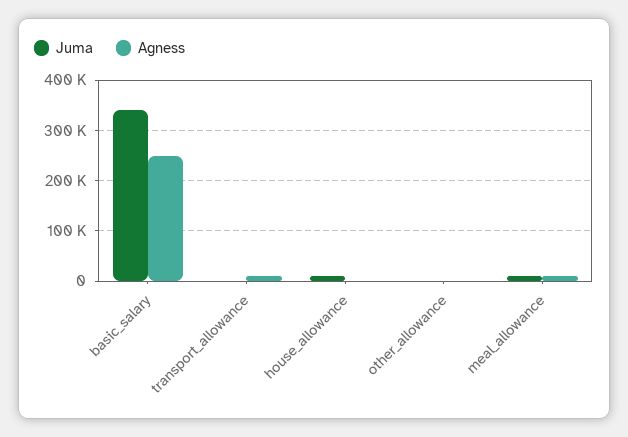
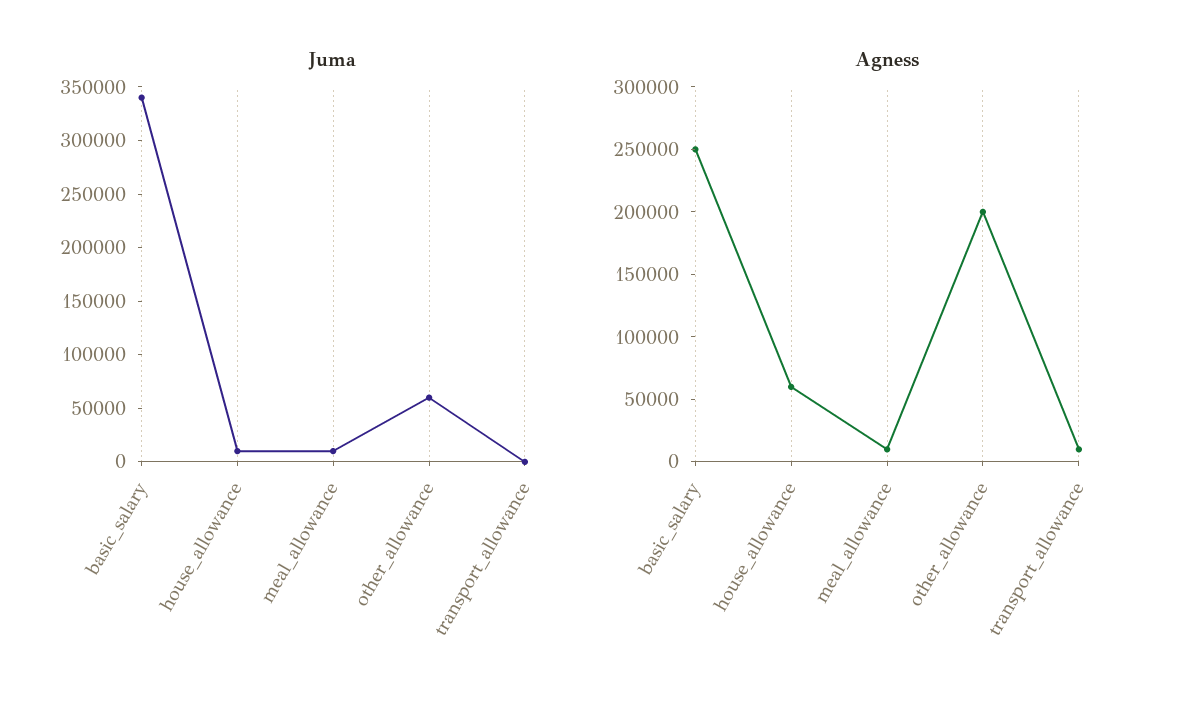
Agness, house_allowance: 0 -> 60000
Juma, other_allowance: 0 -> 60000
Agness, other_allowance: 0 -> 200000

